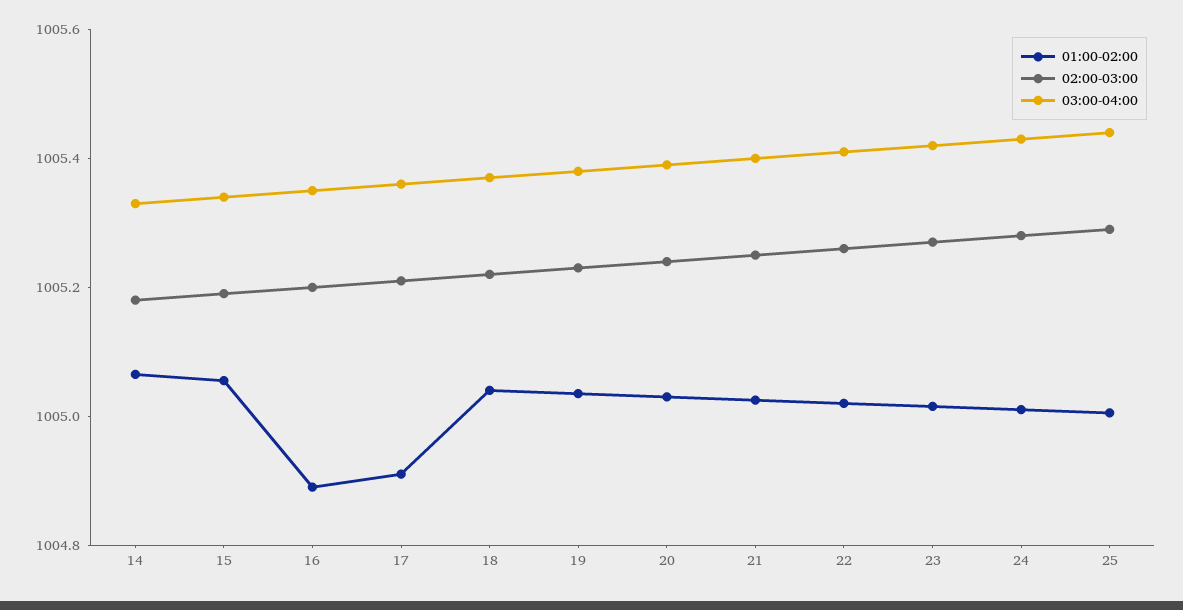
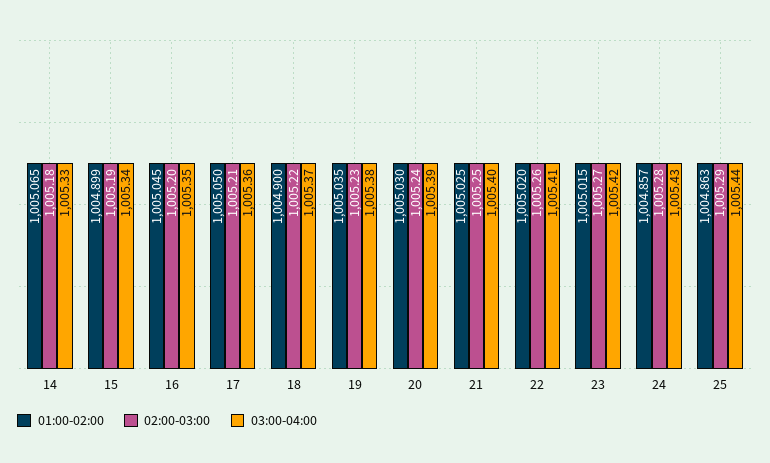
01:00-02:00, 15: 1005.05 -> 1004.899
01:00-02:00, 16: 1004.9 -> 1005.045
01:00-02:00, 17: 1004.9 -> 1005.05
01:00-02:00, 18: 1005.05 -> 1004.9
01:00-02:00, 24: 1005 -> 1004.857
01:00-02:00, 25: 1005 -> 1004.863

